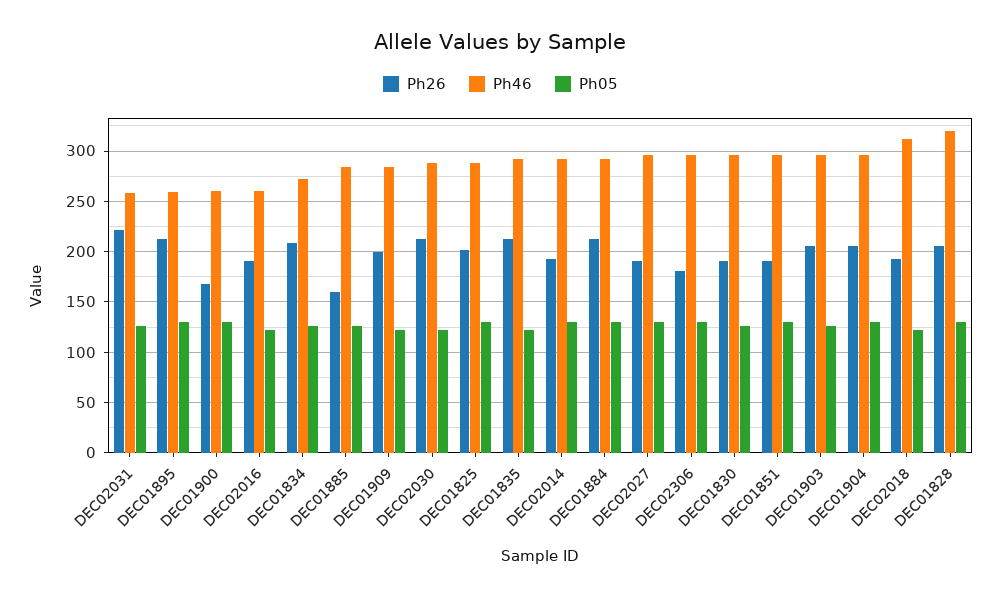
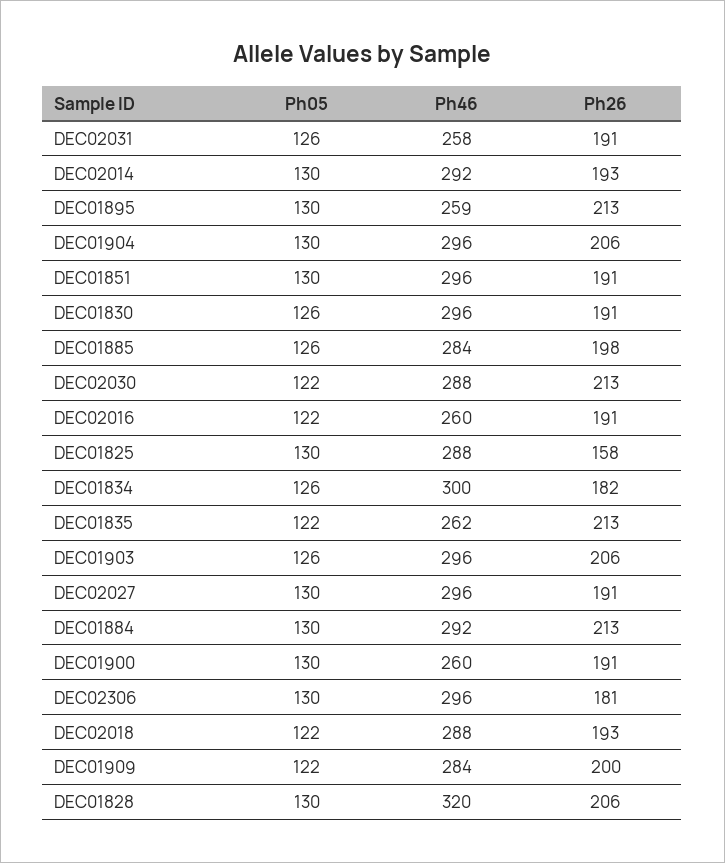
Ph26, DEC02031: 220 -> 191
Ph26, DEC01900: 170 -> 191
Ph26, DEC01834: 210 -> 182
Ph46, DEC01834: 270 -> 300
Ph26, DEC01885: 160 -> 198
Ph26, DEC01825: 200 -> 158
Ph46, DEC01835: 290 -> 262
Ph46, DEC02018: 310 -> 288

